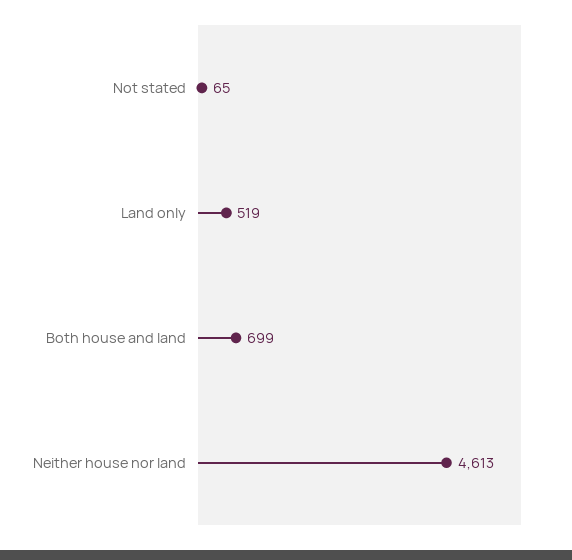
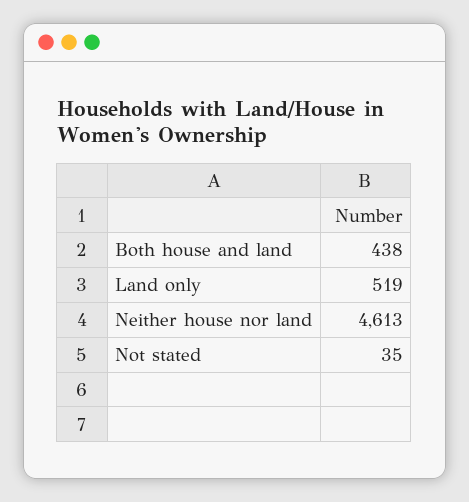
Not stated: 65 -> 35
Both house and land: 699 -> 438

